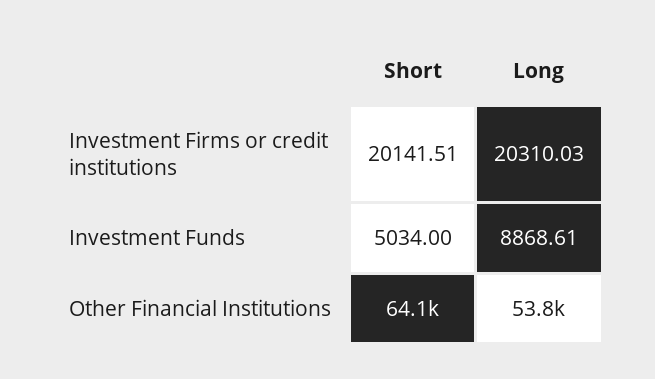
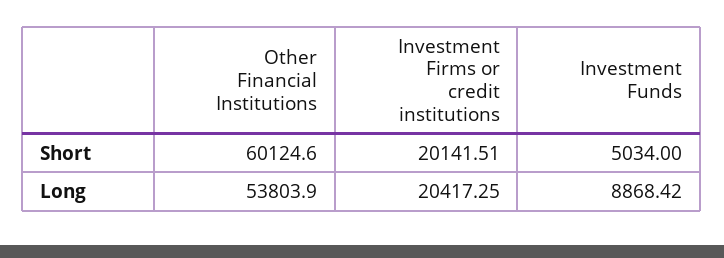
Long, Investment Firms or credit institutions: 20310.03 -> 20417.25
Long, Investment Funds: 8868.61 -> 8868.42
Short, Other Financial Institutions: 64100 -> 60124.6

